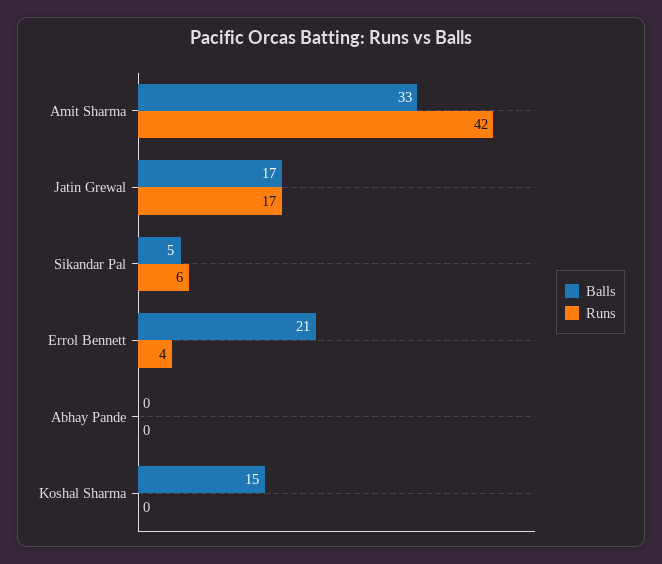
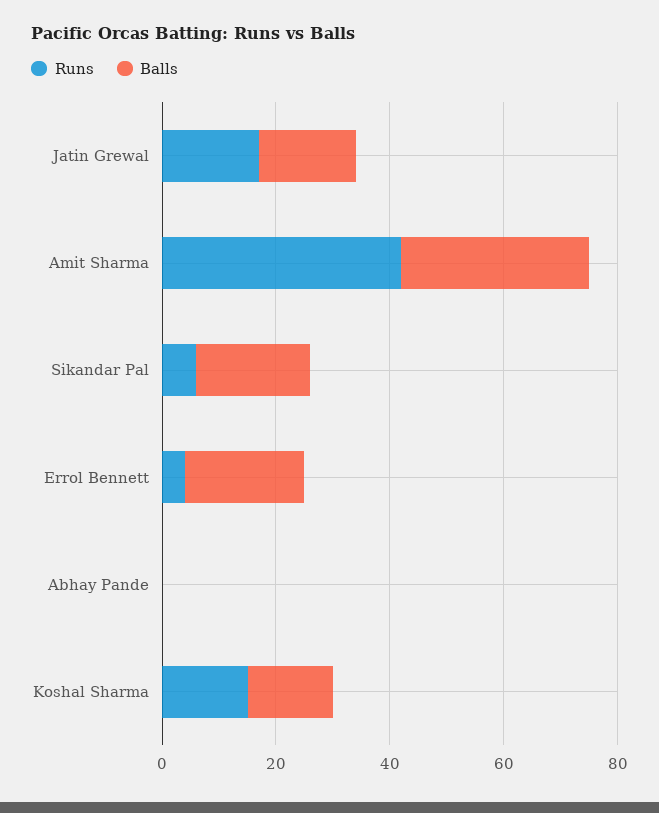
Balls, Sikandar Pal: 5 -> 20
Runs, Koshal Sharma: 0 -> 15

